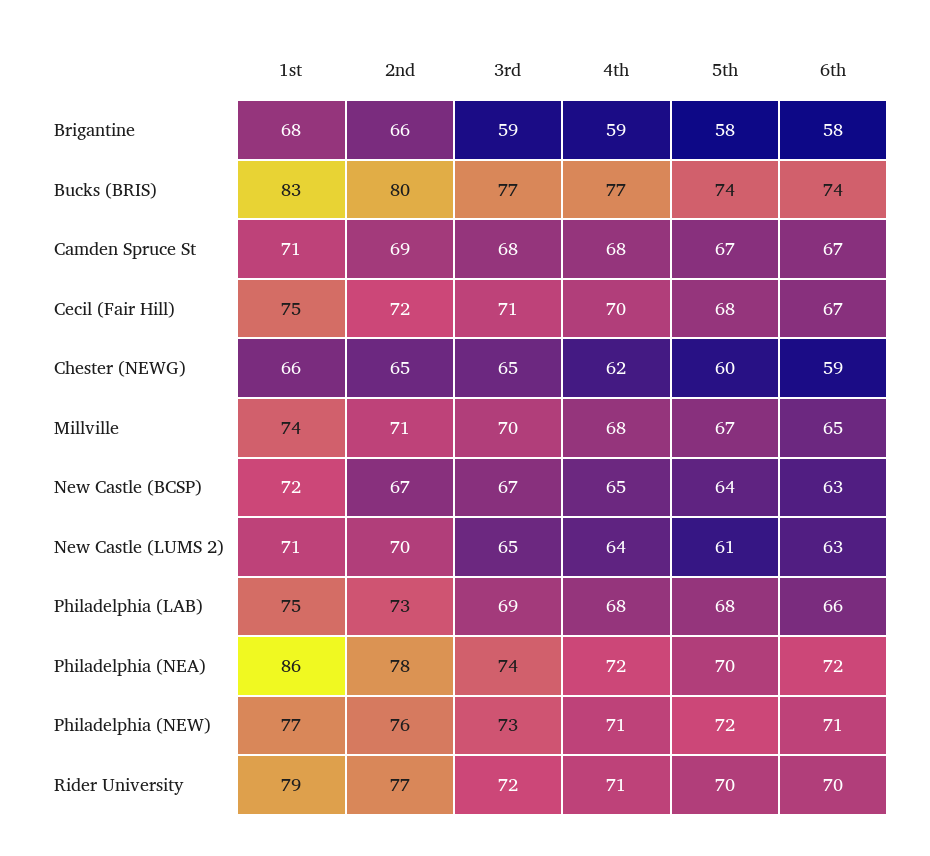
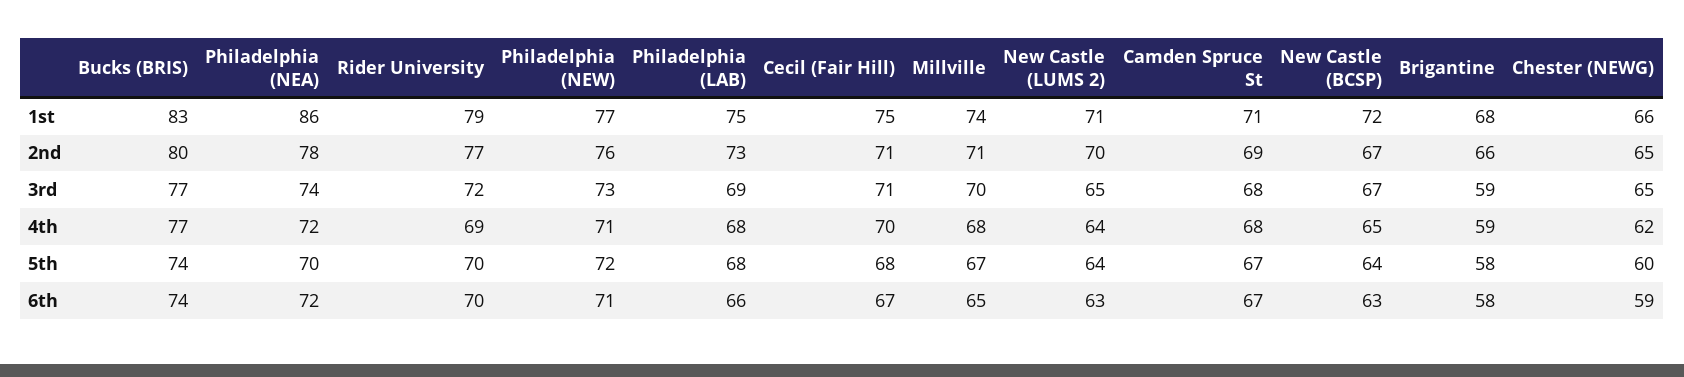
2nd, Cecil (Fair Hill): 72 -> 71
5th, New Castle (LUMS 2): 61 -> 64
4th, Rider University: 71 -> 69

